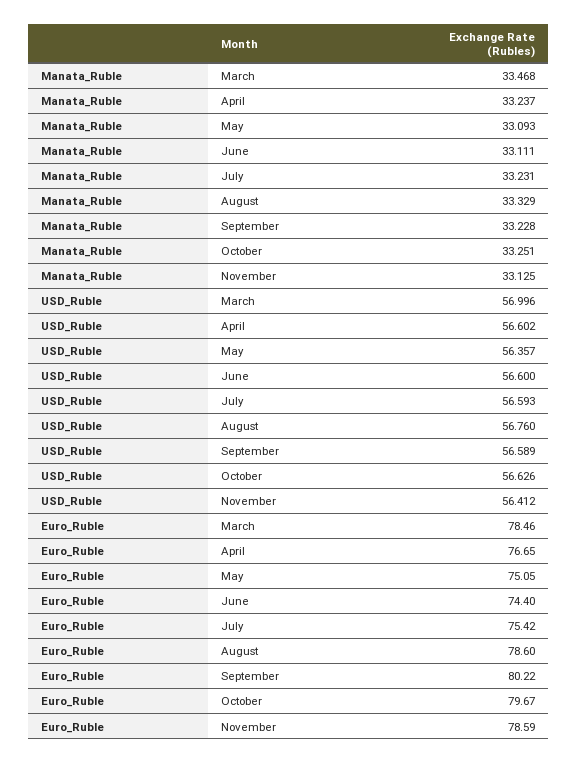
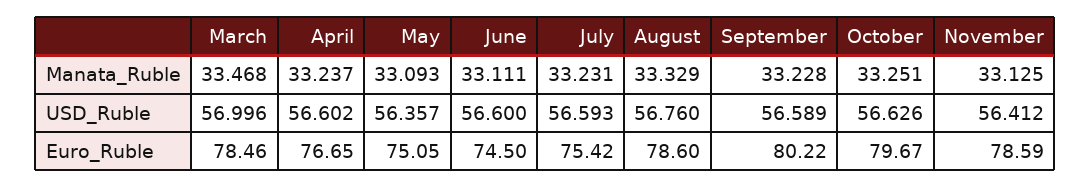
Euro_Ruble, June: 74.4 -> 74.5

